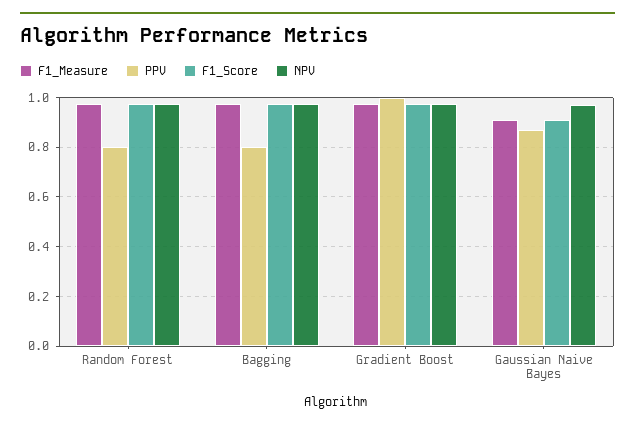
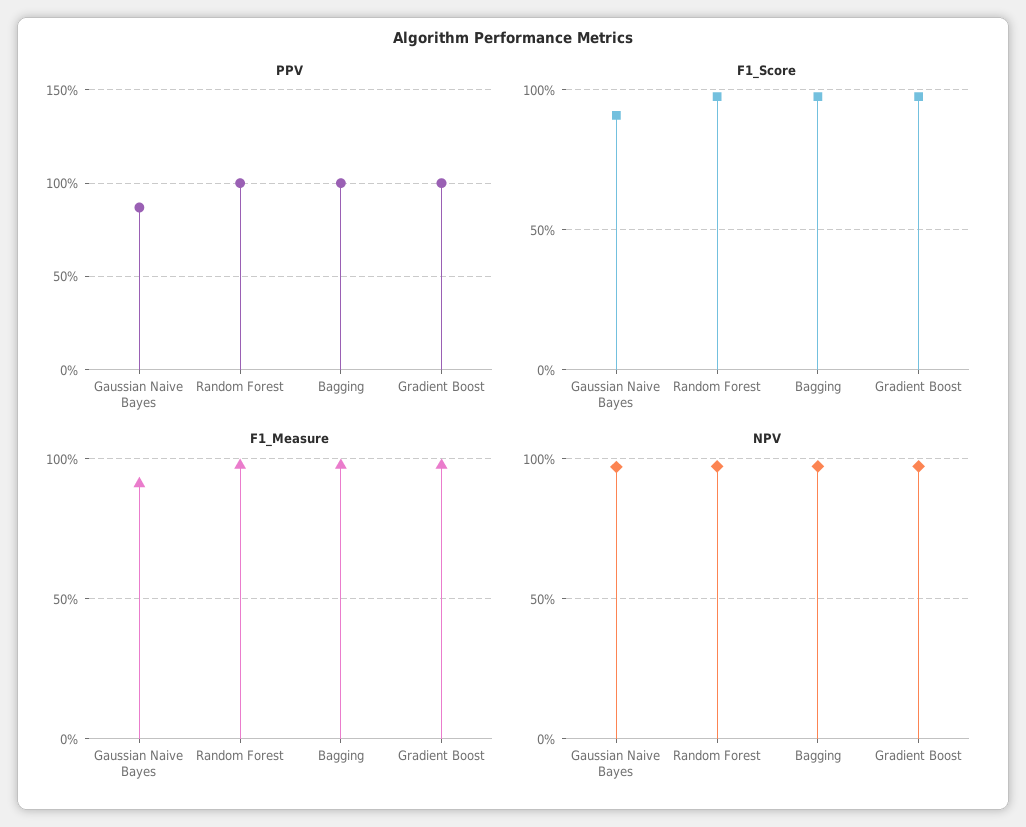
PPV, Random Forest: 0.8 -> 1
PPV, Bagging: 0.8 -> 1

